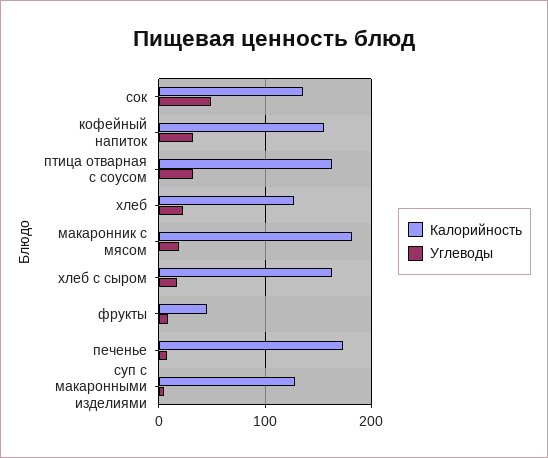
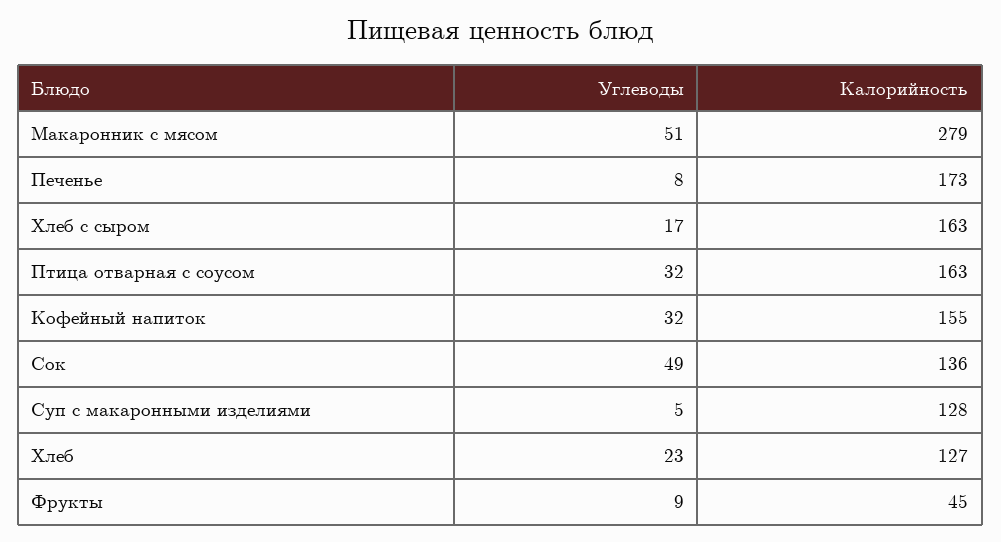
Калорийность, макаронник с мясом: 180 -> 279
Углеводы, макаронник с мясом: 20 -> 51

